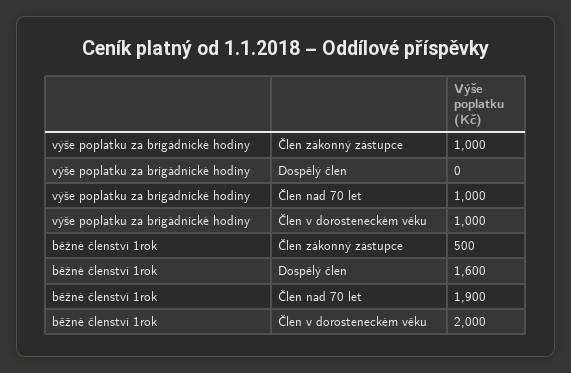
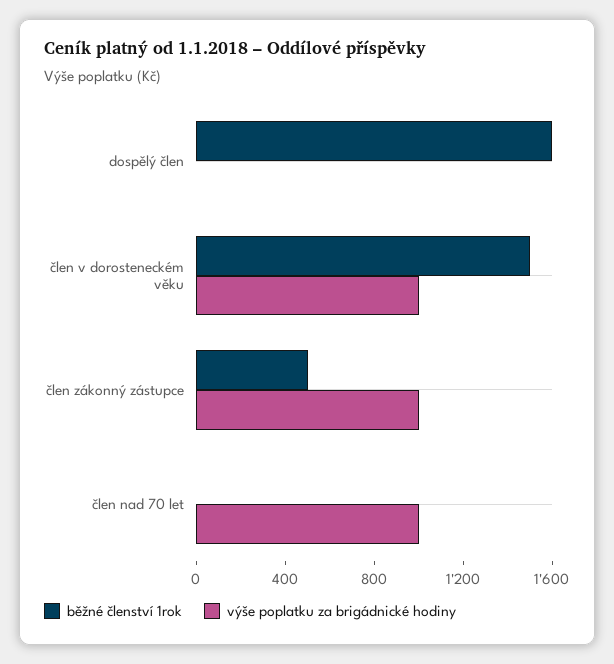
běžné členství 1rok, Člen nad 70 let: 1900 -> 0
běžné členství 1rok, Člen v dorosteneckém věku: 2000 -> 1500

